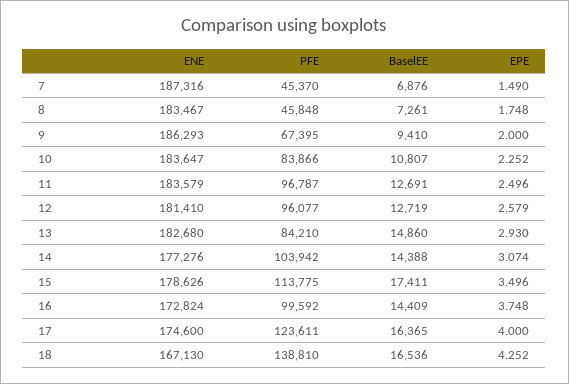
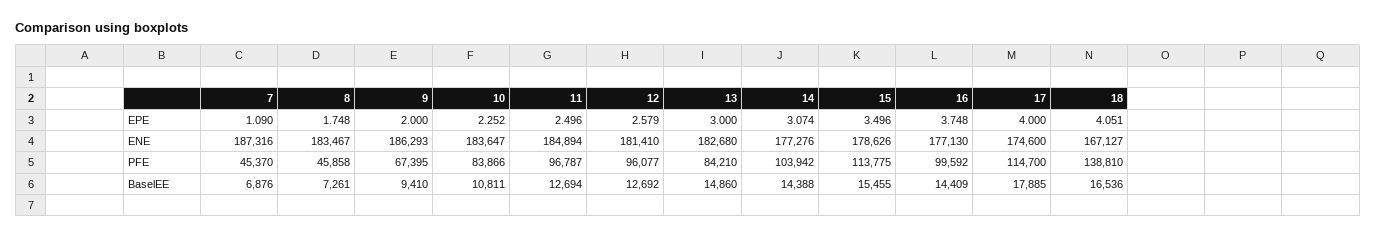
EPE, 7: 1.49 -> 1.09
PFE, 8: 45848 -> 45858
BaselEE, 10: 10807 -> 10811
ENE, 11: 183579 -> 184894
BaselEE, 11: 12691 -> 12694
BaselEE, 12: 12719 -> 12692
EPE, 13: 2.93 -> 3
BaselEE, 15: 17411 -> 15455
ENE, 16: 172824 -> 177130
PFE, 17: 123611 -> 114700
BaselEE, 17: 16365 -> 17885
ENE, 18: 167130 -> 167127
EPE, 18: 4.252 -> 4.051

